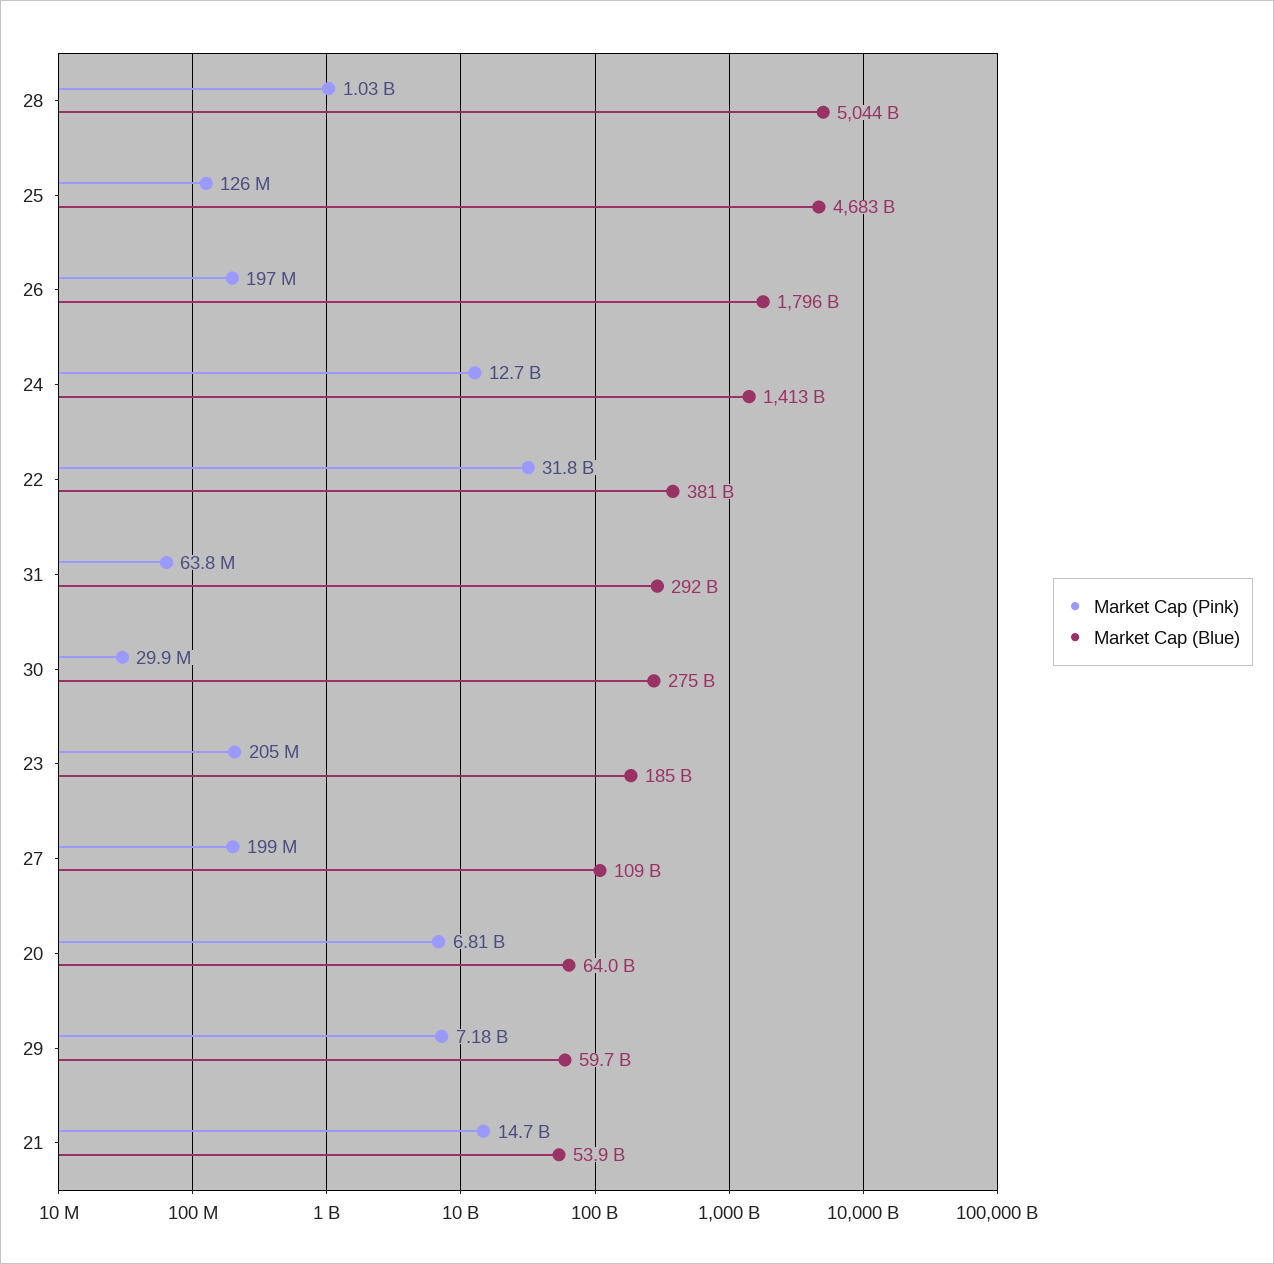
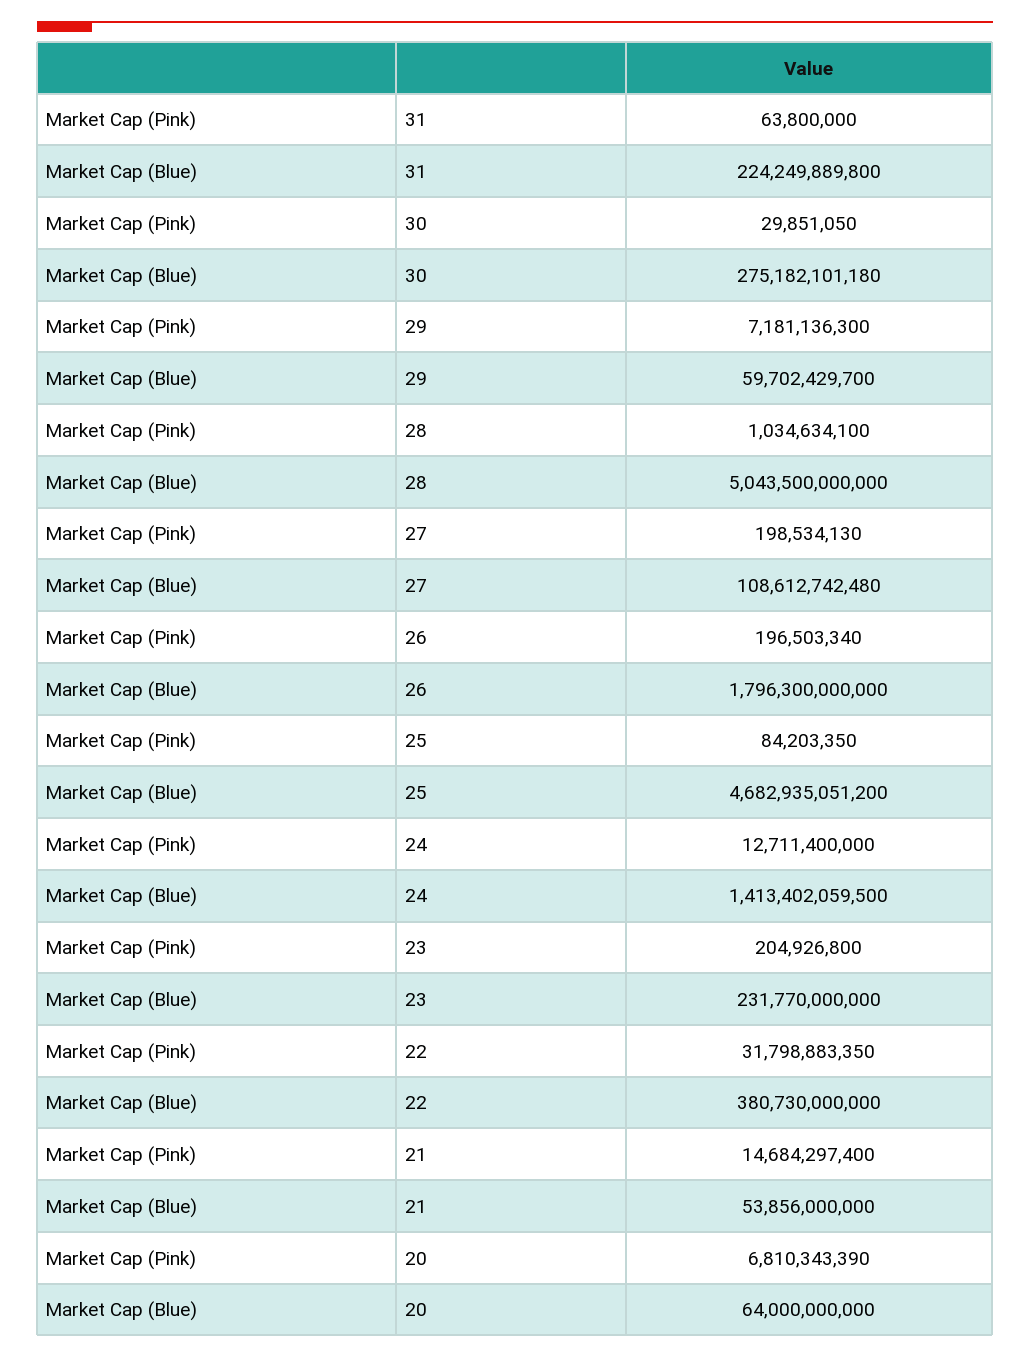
Market Cap (Pink), 25: 126000000 -> 84203350
Market Cap (Blue), 31: 292000000000 -> 224249889800
Market Cap (Blue), 23: 185000000000 -> 231770000000

